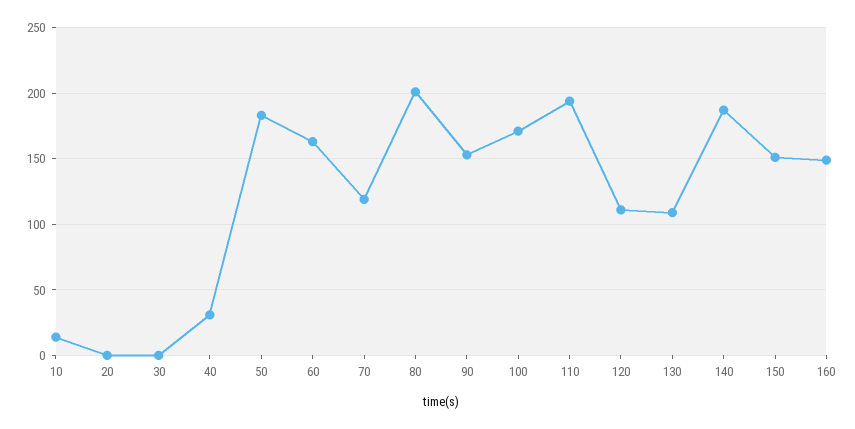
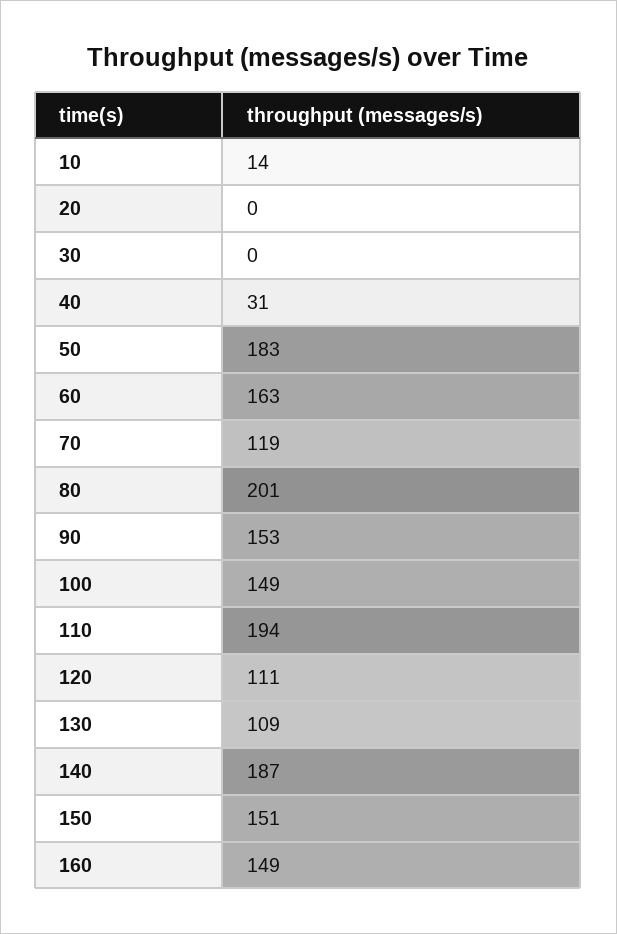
100: 170 -> 149

